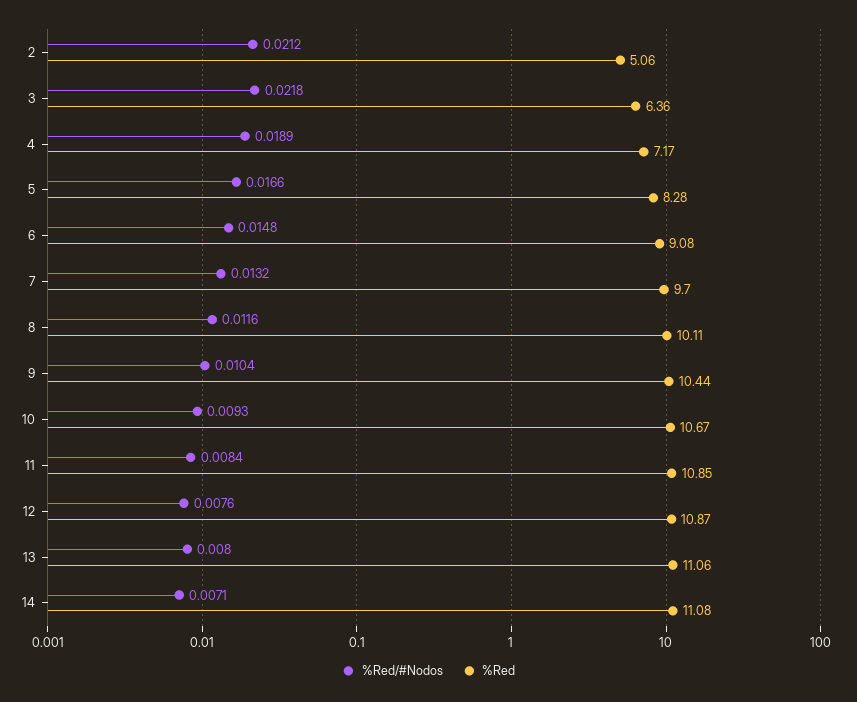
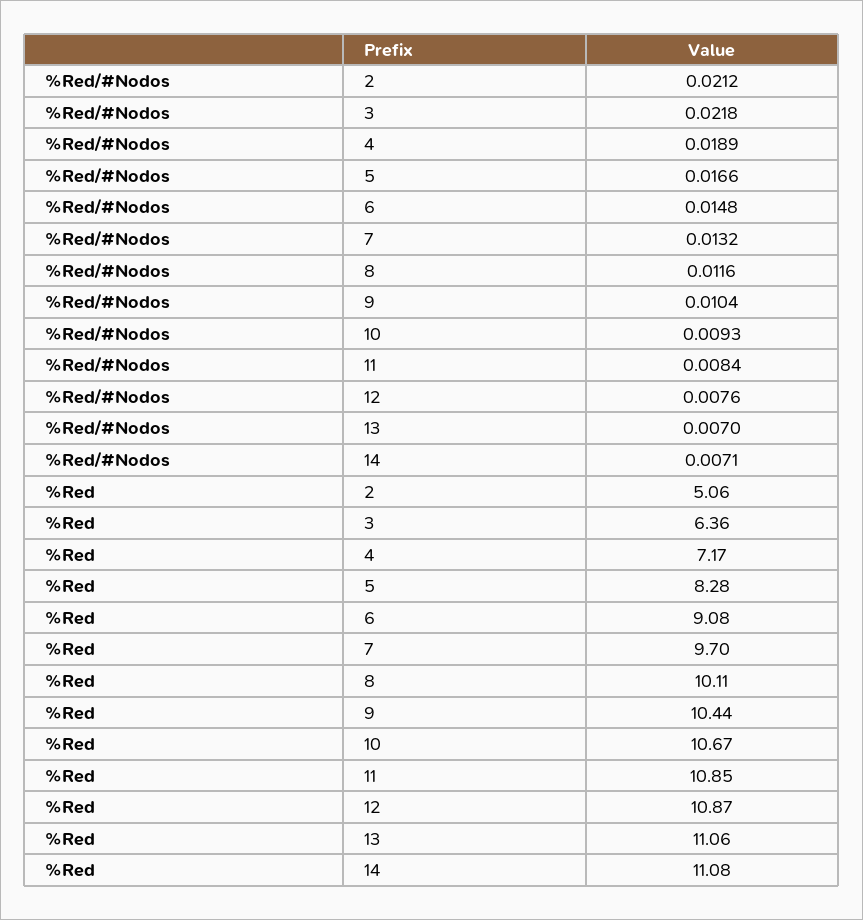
%Red/#Nodos, 13: 0.008 -> 0.007

